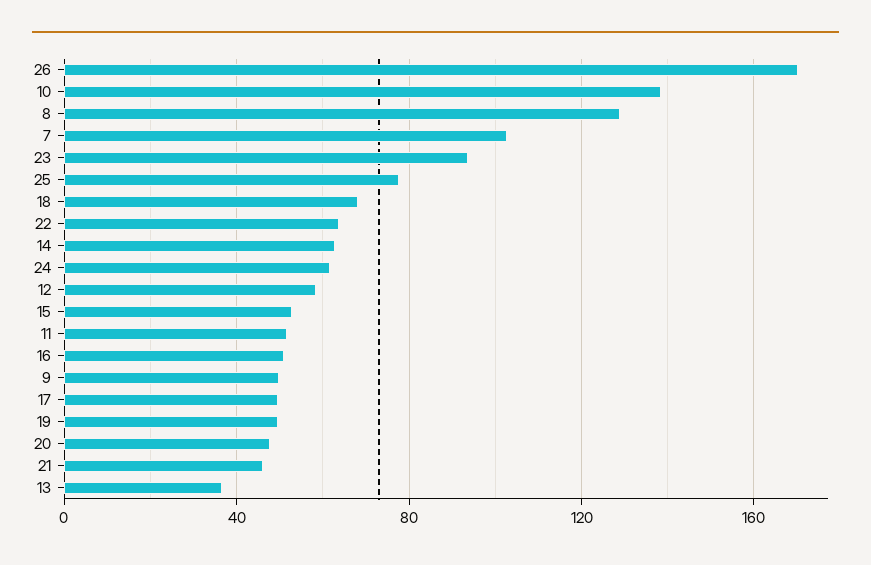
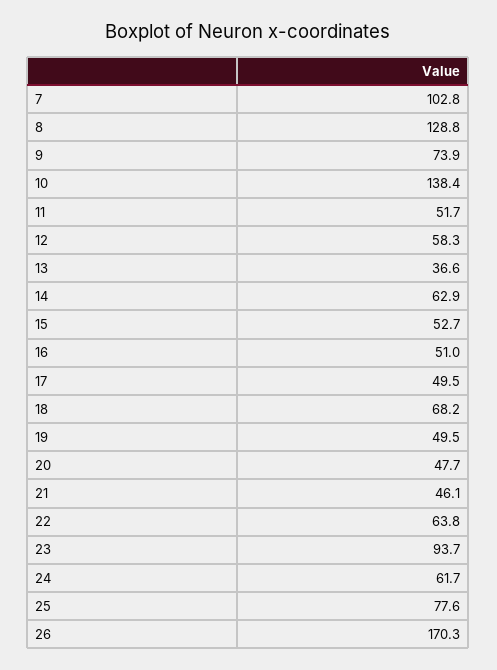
9: 50 -> 73.9

